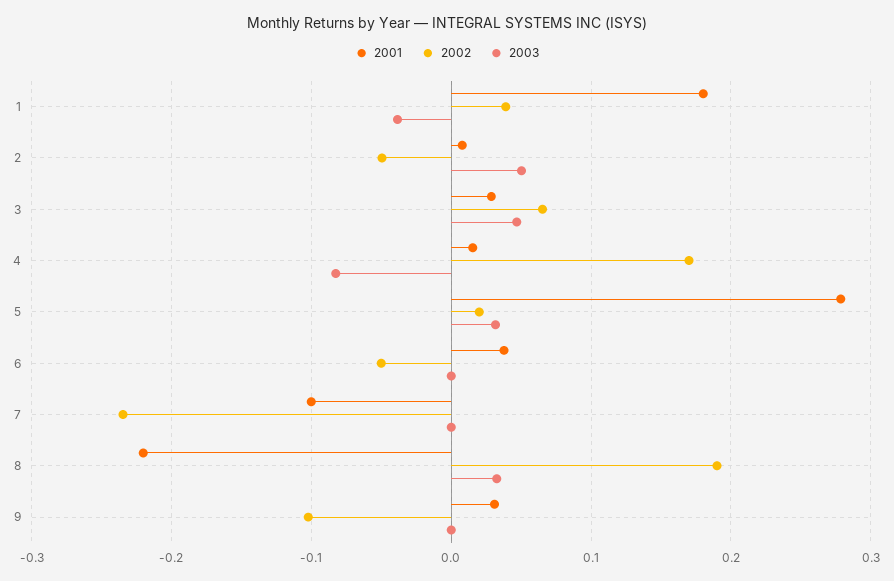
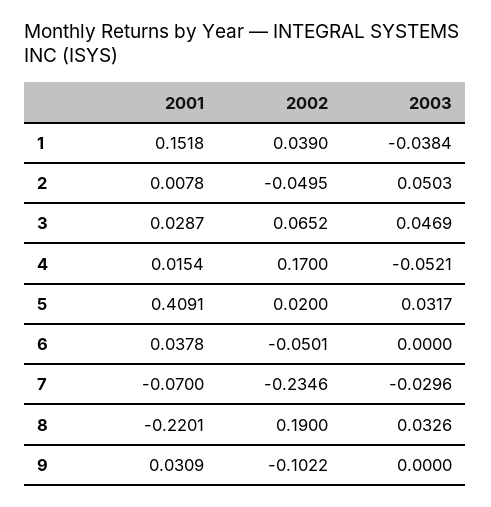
2001, 1: 0.18 -> 0.1518
2003, 4: -0.08 -> -0.0521
2001, 5: 0.28 -> 0.4091
2001, 7: -0.1 -> -0.07
2003, 7: 0 -> -0.0296

